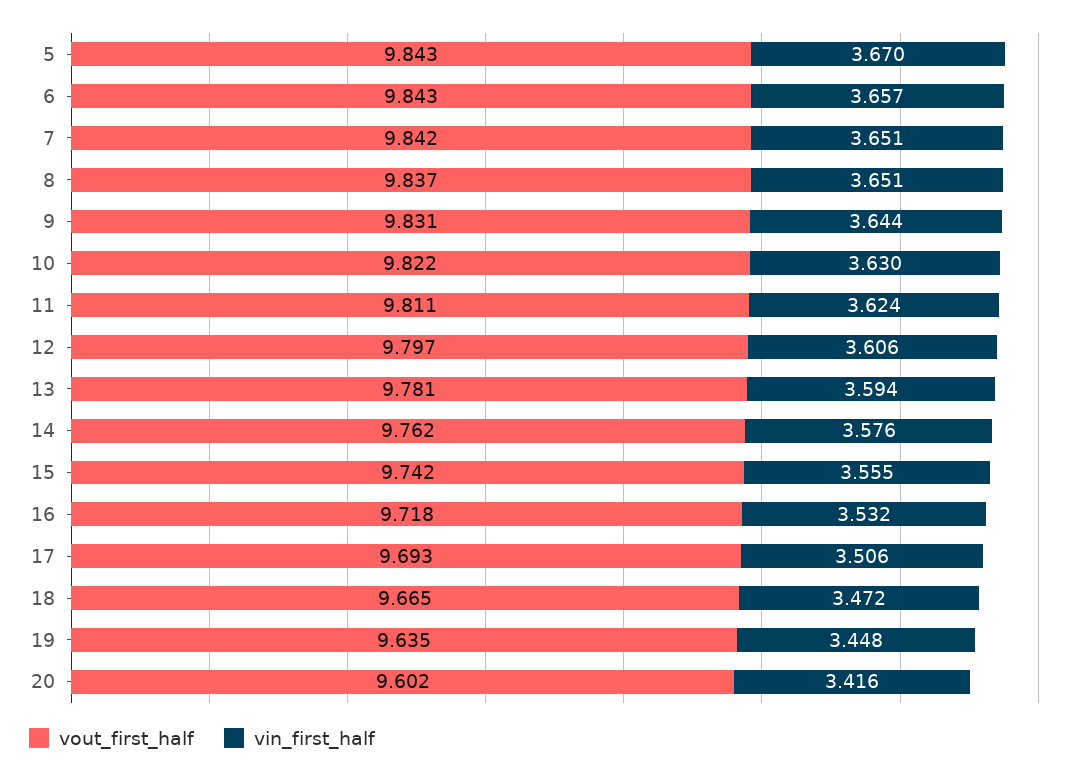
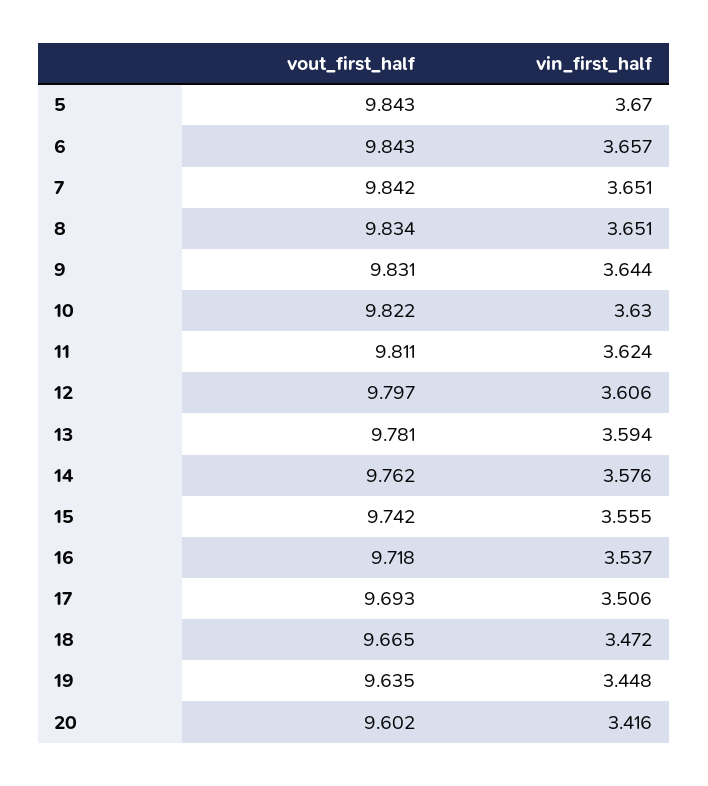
vout_first_half, 8: 9.837 -> 9.834
vin_first_half, 16: 3.532 -> 3.537

